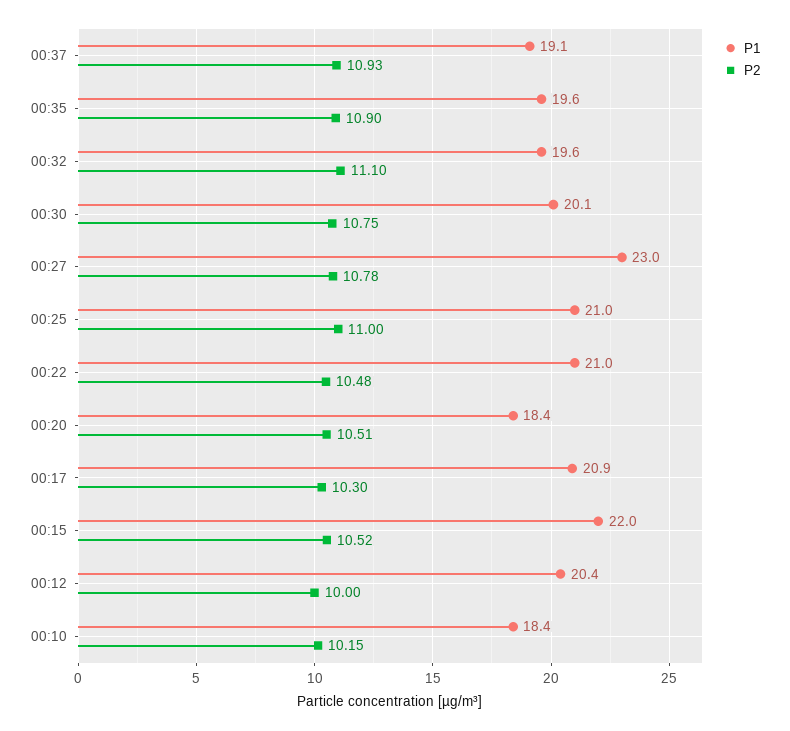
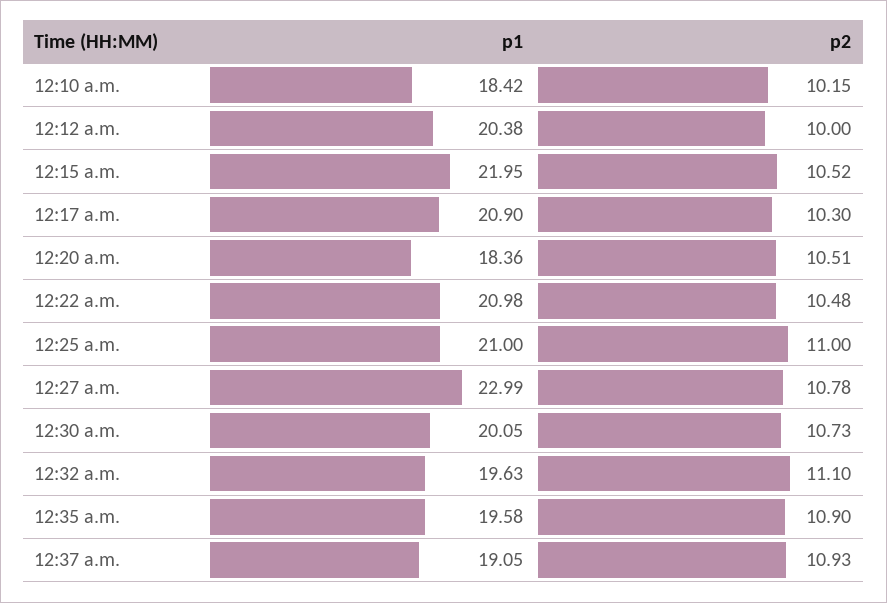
P2, 00:30: 10.75 -> 10.73

